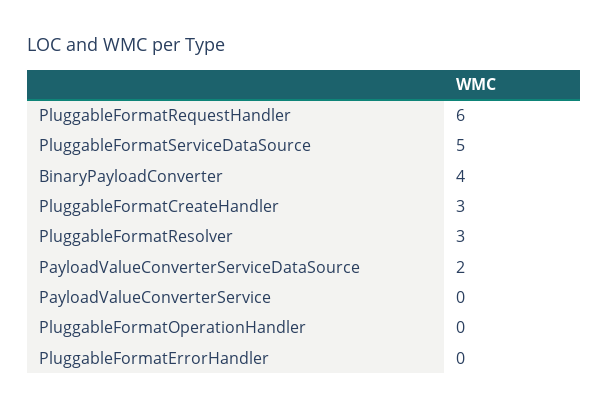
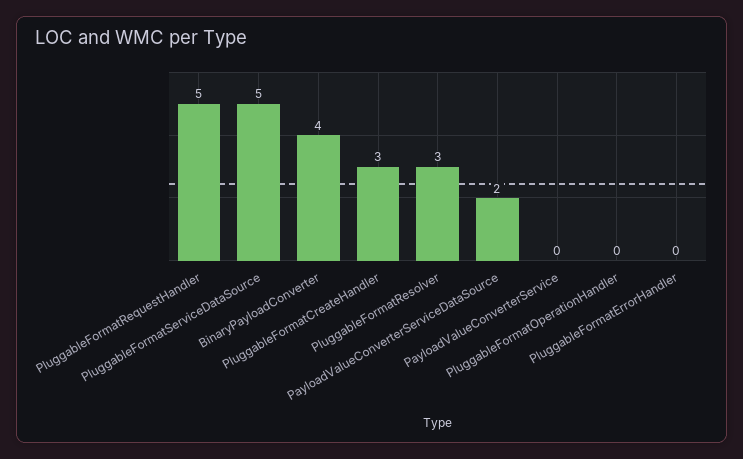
PluggableFormatRequestHandler: 6 -> 5

